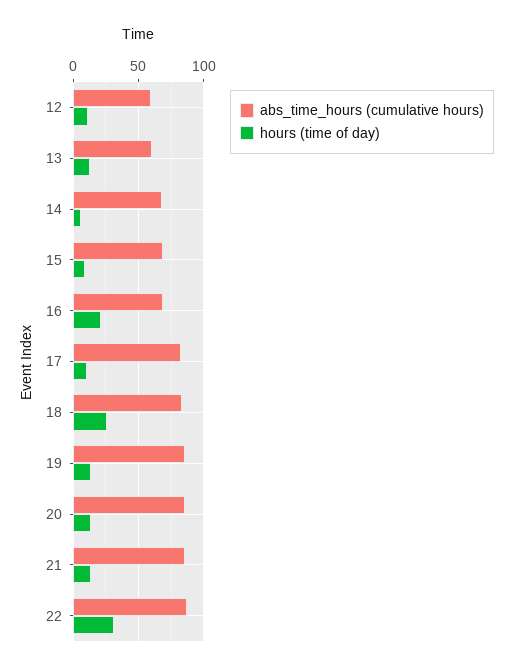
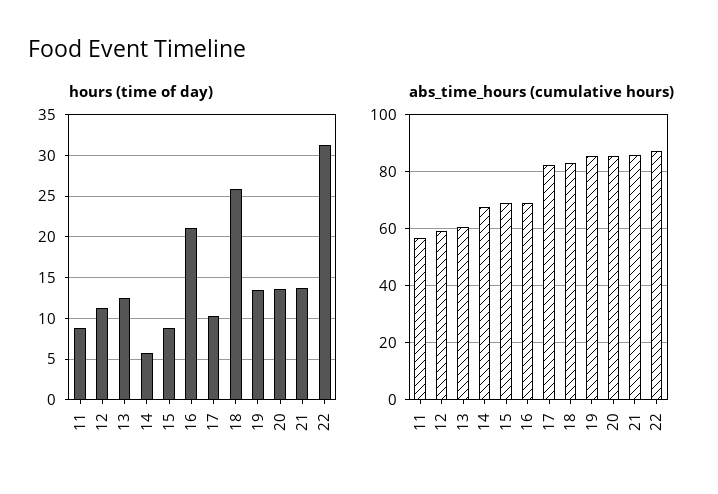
hours (time of day), 11: none -> 9
abs_time_hours (cumulative hours), 11: none -> 57.5

